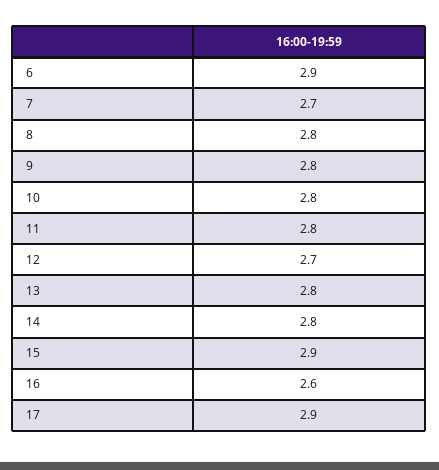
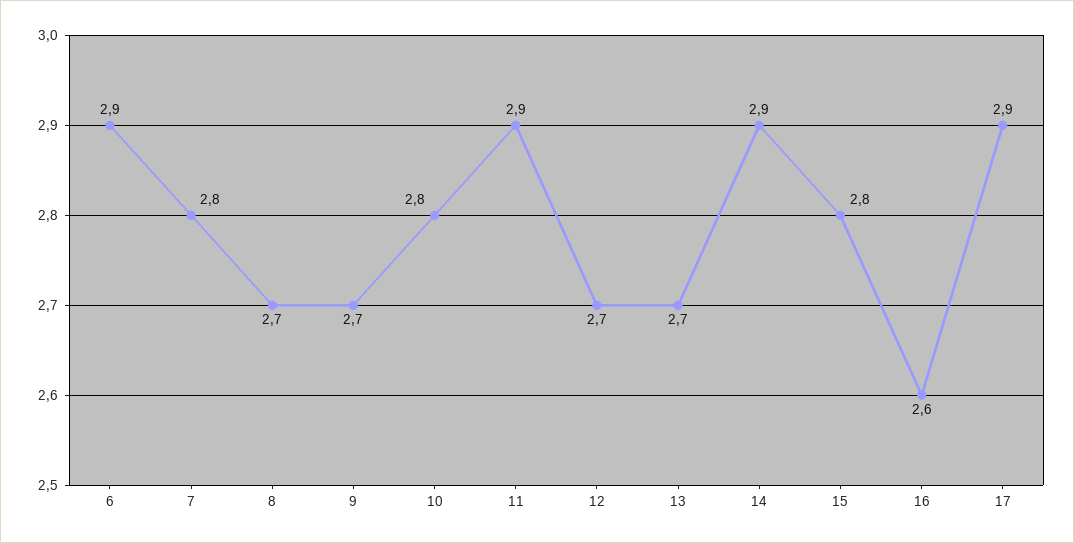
7: 2.7 -> 2.8
8: 2.8 -> 2.7
9: 2.8 -> 2.7
11: 2.8 -> 2.9
13: 2.8 -> 2.7
14: 2.8 -> 2.9
15: 2.9 -> 2.8

